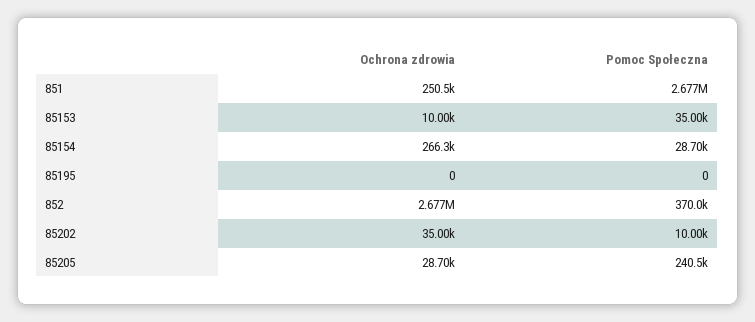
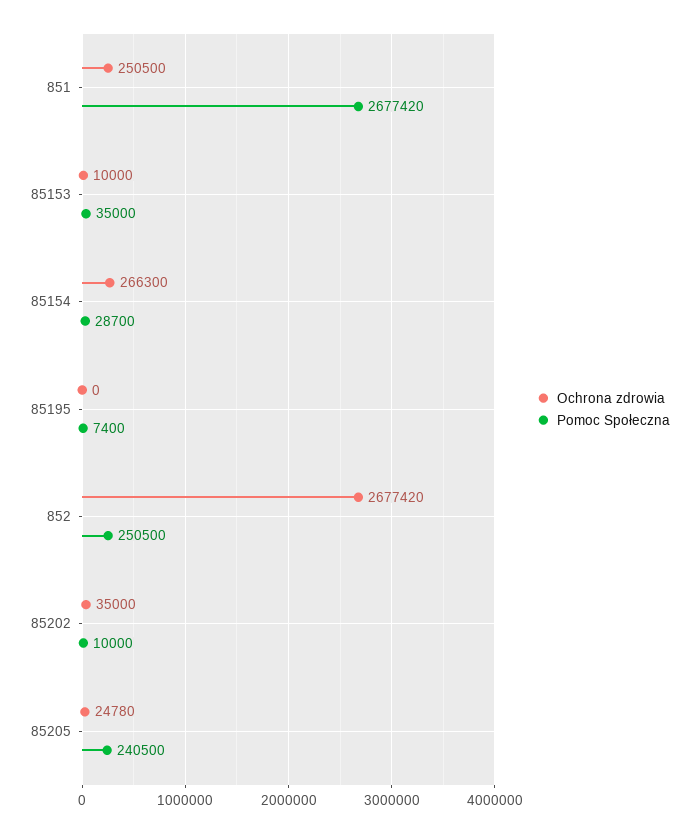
Pomoc Społeczna, 85195: 0 -> 7400
Pomoc Społeczna, 852: 370000 -> 250500
Ochrona zdrowia, 85205: 28700 -> 24780

